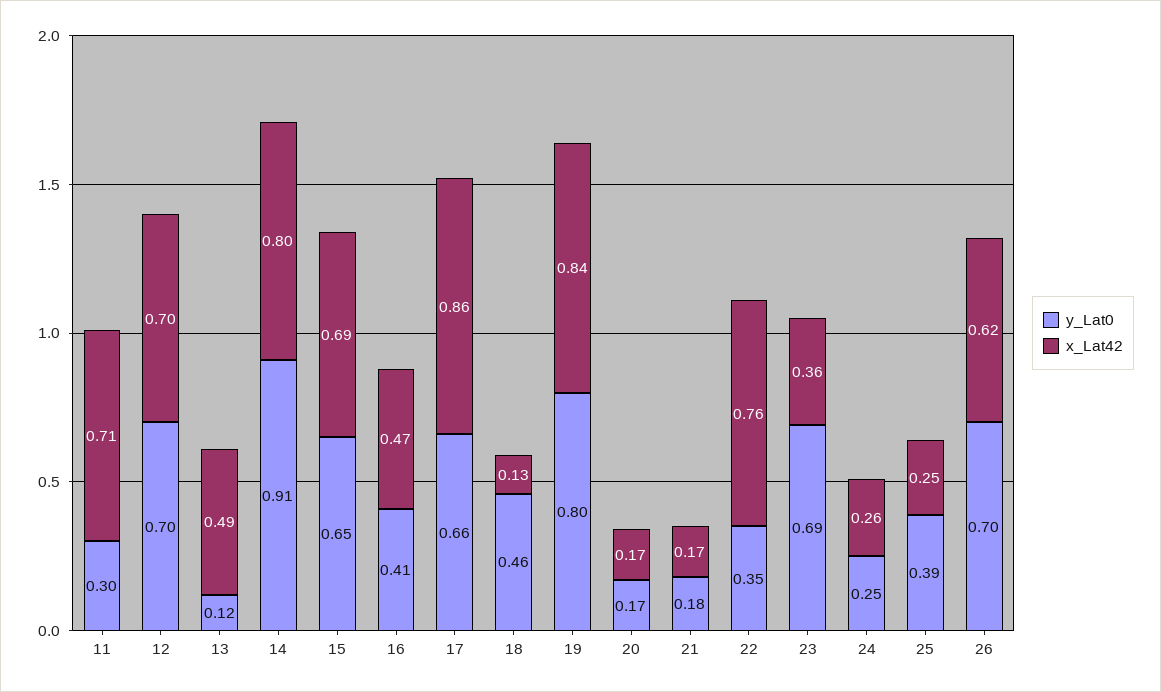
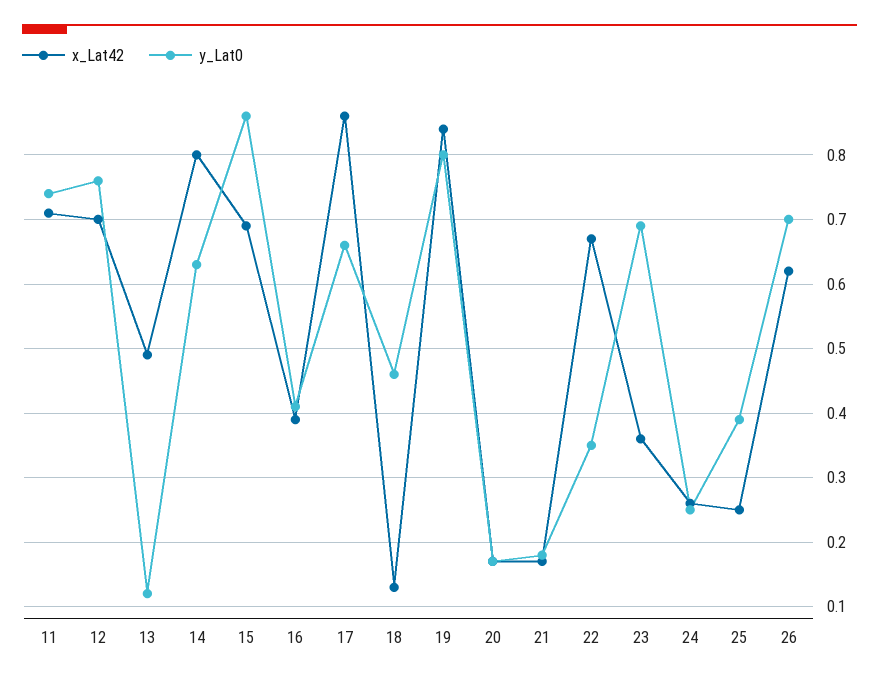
y_Lat0, 11: 0.3 -> 0.74
y_Lat0, 12: 0.7 -> 0.76
y_Lat0, 14: 0.91 -> 0.63
y_Lat0, 15: 0.65 -> 0.86
x_Lat42, 16: 0.47 -> 0.39
x_Lat42, 22: 0.76 -> 0.67

